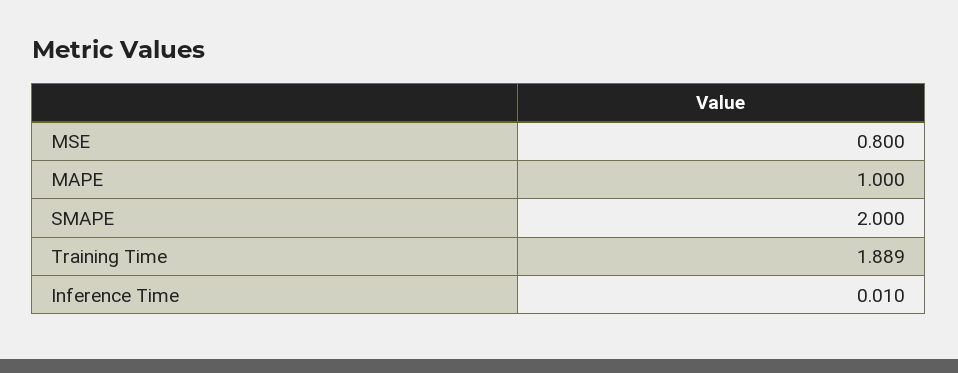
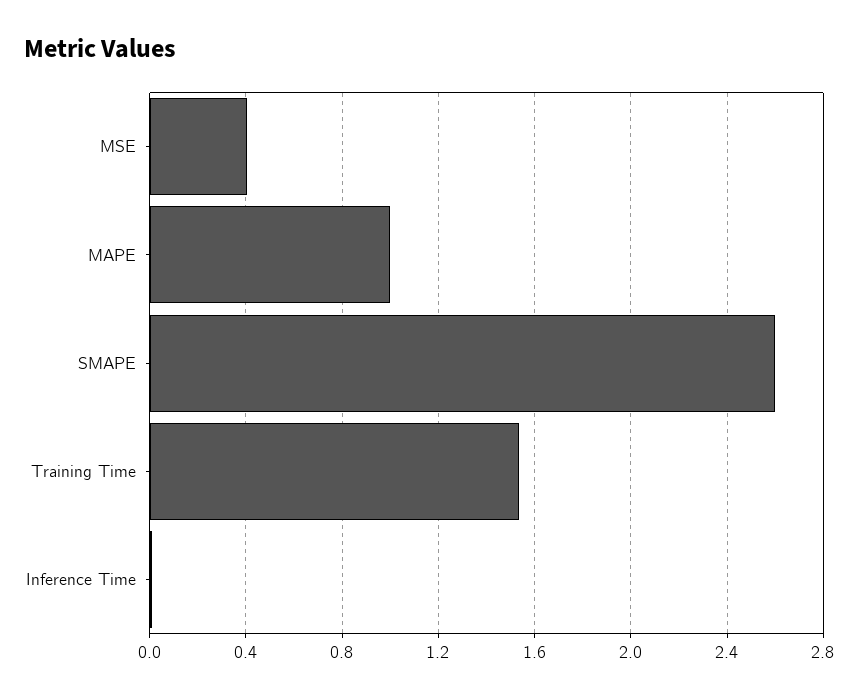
MSE: 0.8 -> 0.4
SMAPE: 2 -> 2.6
Training Time: 1.889 -> 1.55

